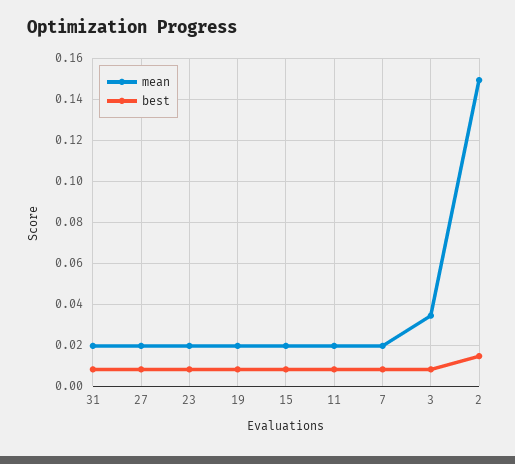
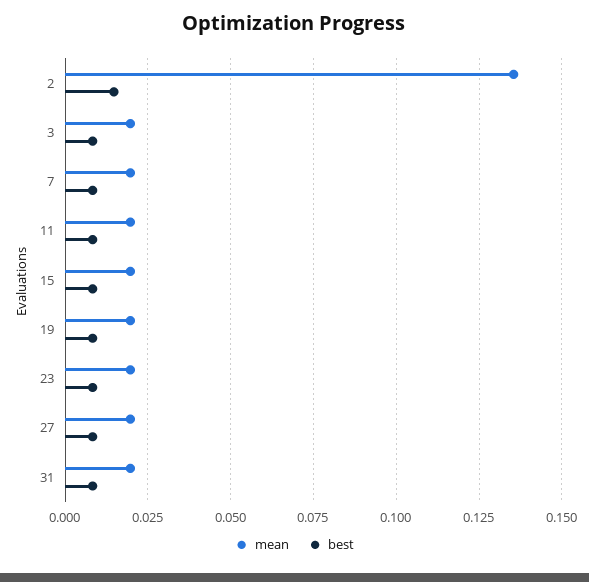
mean, 3: 0.035 -> 0.02
mean, 2: 0.15 -> 0.135

